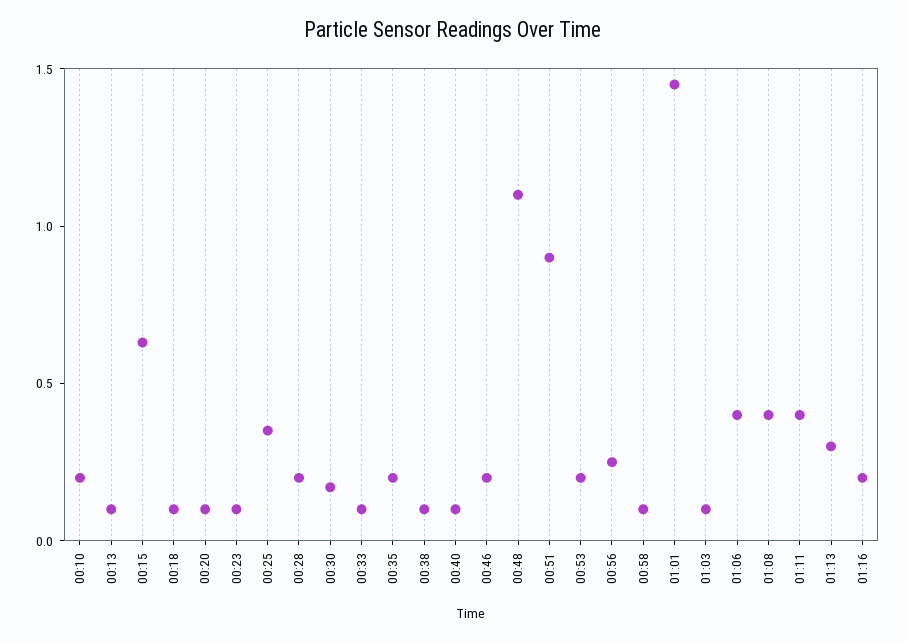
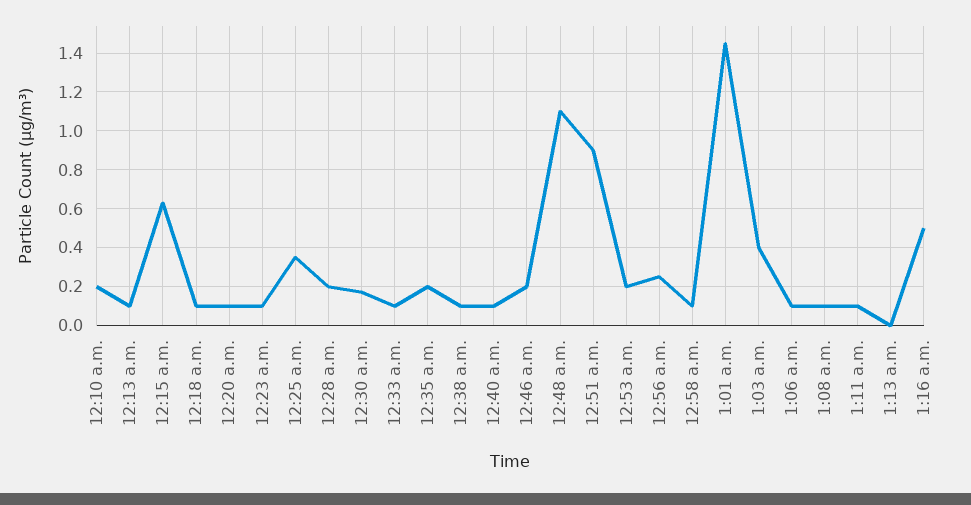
01:03: 0.1 -> 0.4
01:06: 0.4 -> 0.1
01:08: 0.4 -> 0.1
01:11: 0.4 -> 0.1
01:13: 0.3 -> 0
01:16: 0.2 -> 0.5

